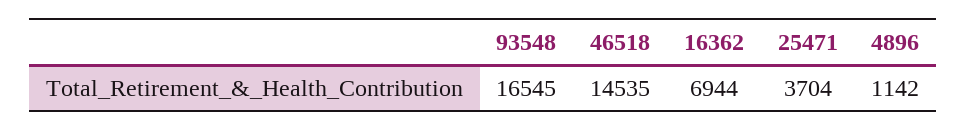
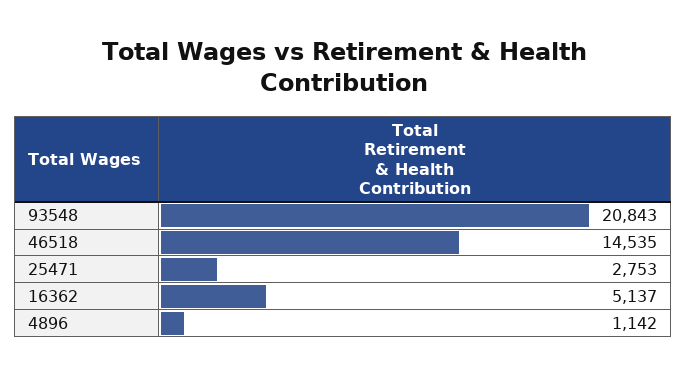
93548: 16545 -> 20843
16362: 6944 -> 5137
25471: 3704 -> 2753

